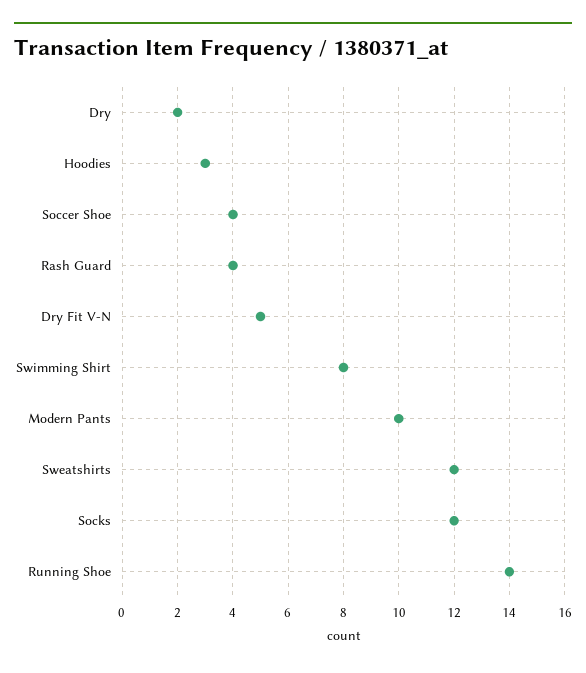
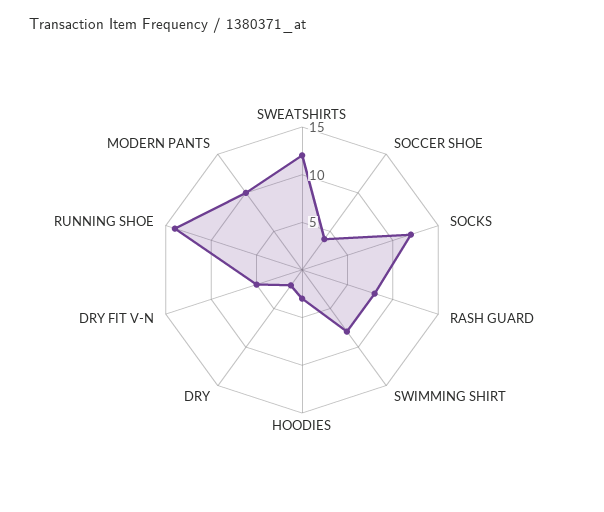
Rash Guard: 4 -> 8

